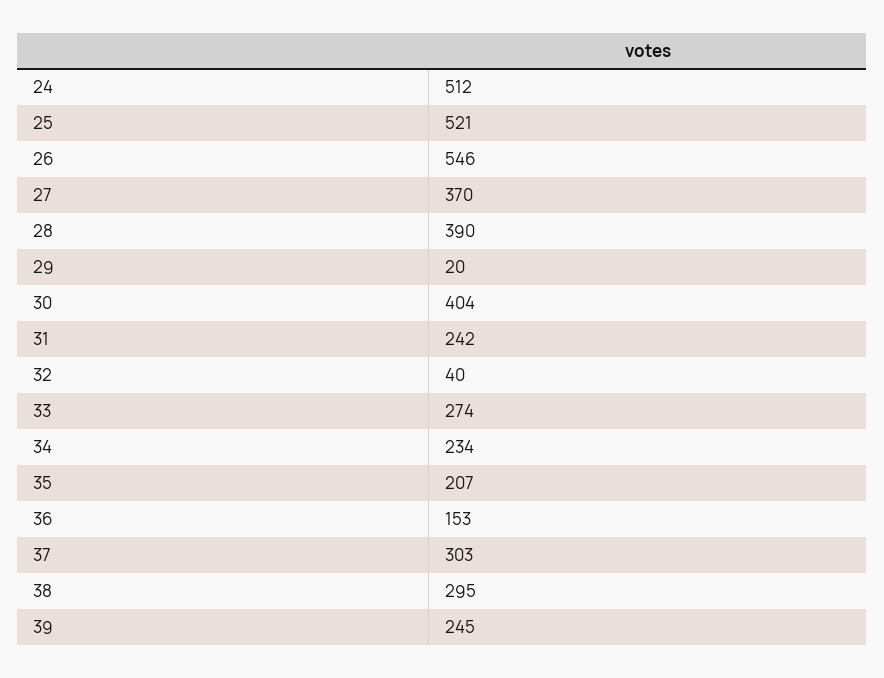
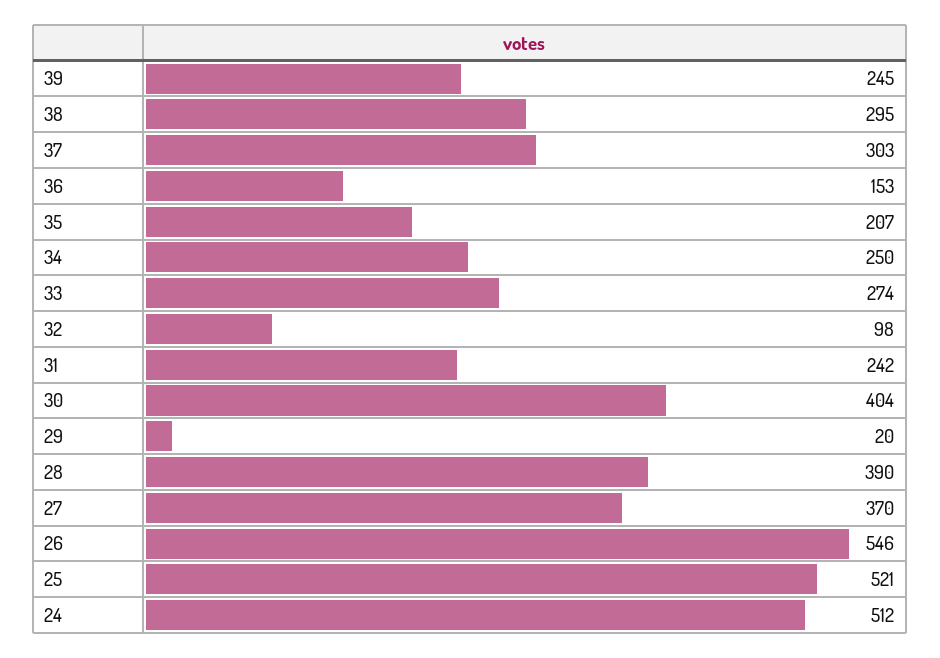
32: 40 -> 98
34: 234 -> 250

